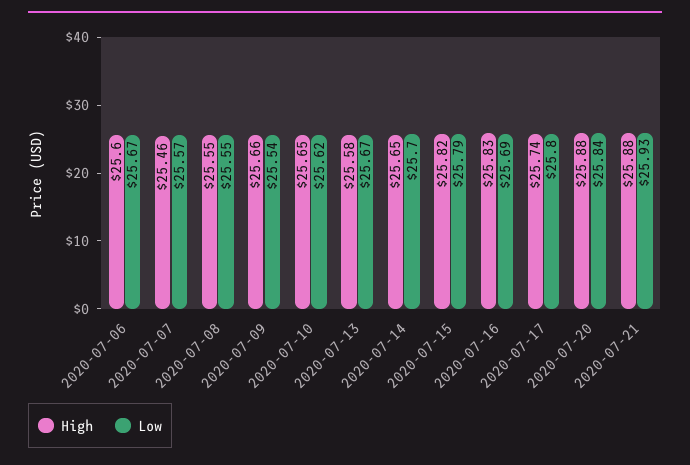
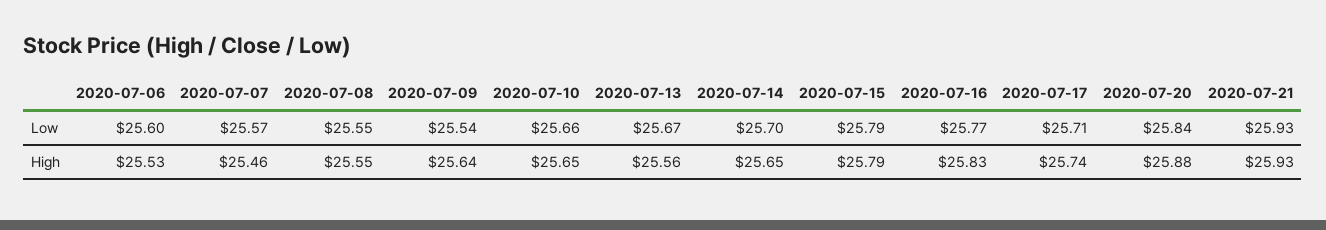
High, 2020-07-06: 25.6 -> 25.53
Low, 2020-07-06: 25.67 -> 25.6
High, 2020-07-09: 25.66 -> 25.64
Low, 2020-07-10: 25.62 -> 25.66
High, 2020-07-13: 25.58 -> 25.56
High, 2020-07-15: 25.82 -> 25.79
Low, 2020-07-16: 25.69 -> 25.77
Low, 2020-07-17: 25.8 -> 25.71
High, 2020-07-21: 25.88 -> 25.93

